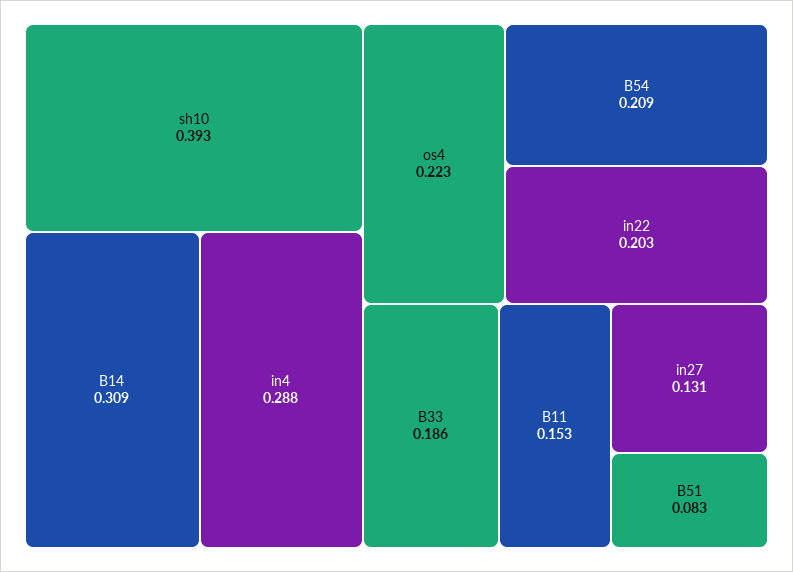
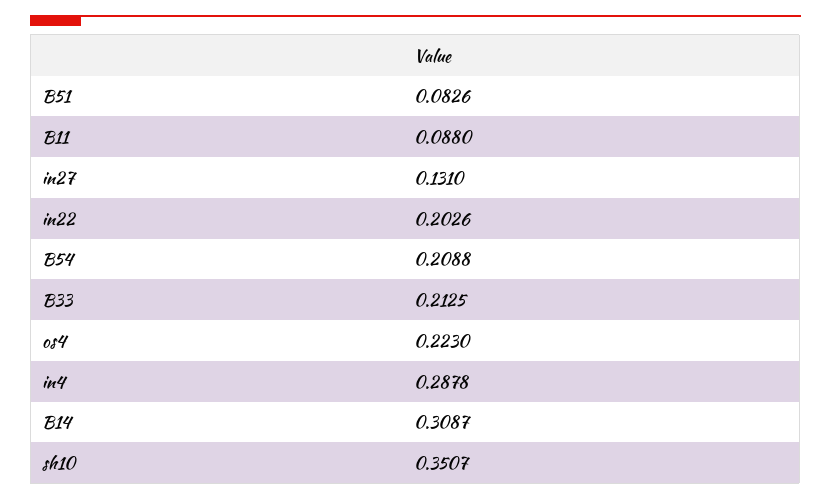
sh10: 0.393 -> 0.3507
B33: 0.186 -> 0.2125
B11: 0.153 -> 0.088

